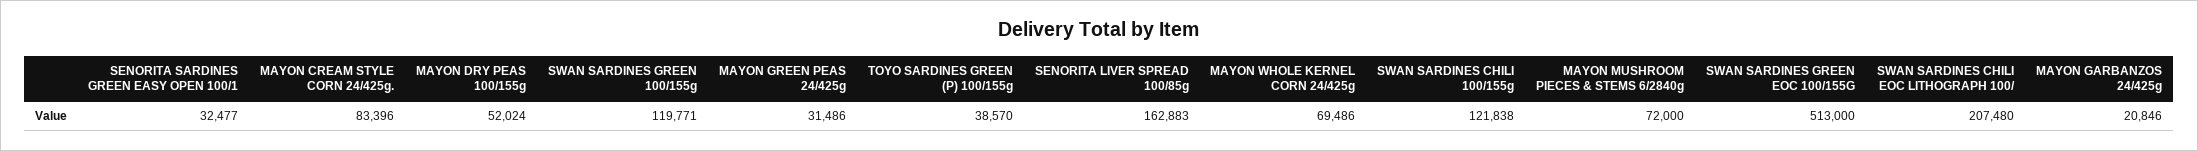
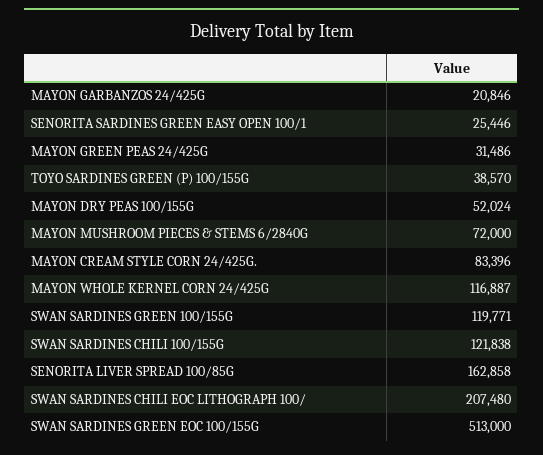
SENORITA SARDINES GREEN EASY OPEN 100/1: 32477 -> 25446
SENORITA LIVER SPREAD 100/85g: 162883 -> 162858
MAYON WHOLE KERNEL CORN 24/425g: 69486 -> 116887

